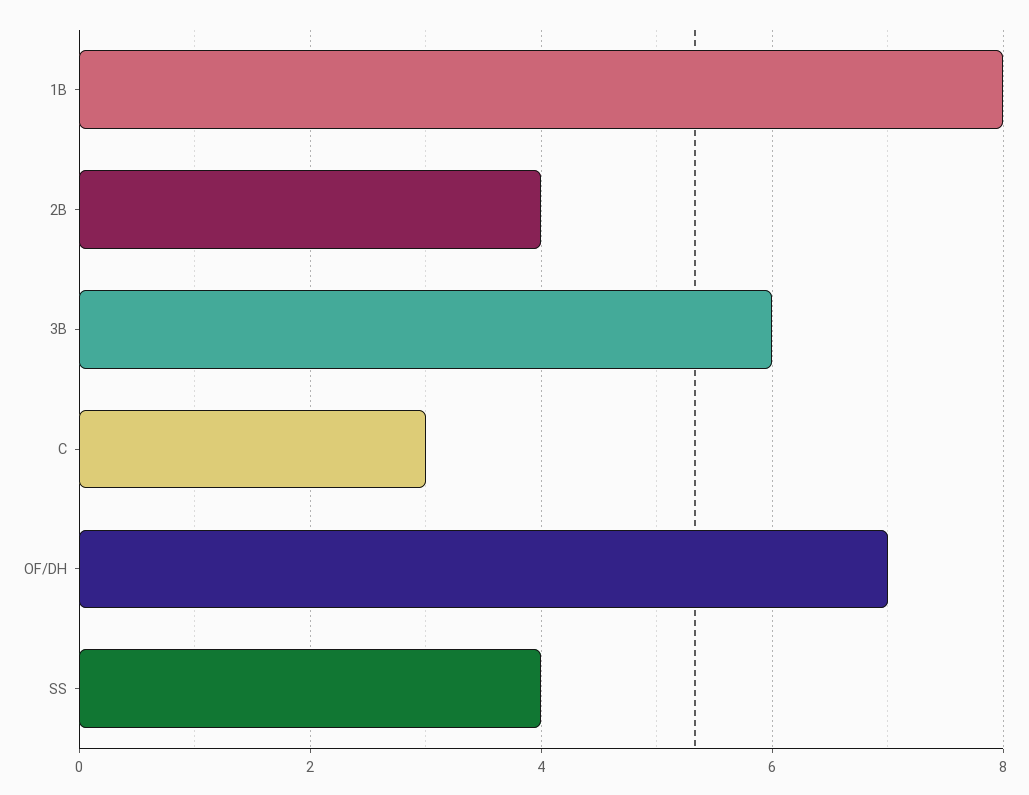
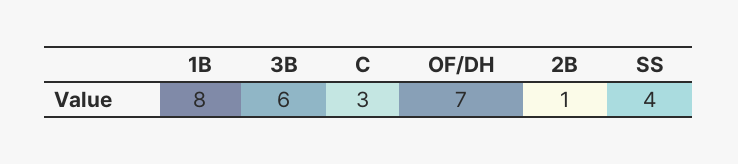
2B: 4 -> 1

